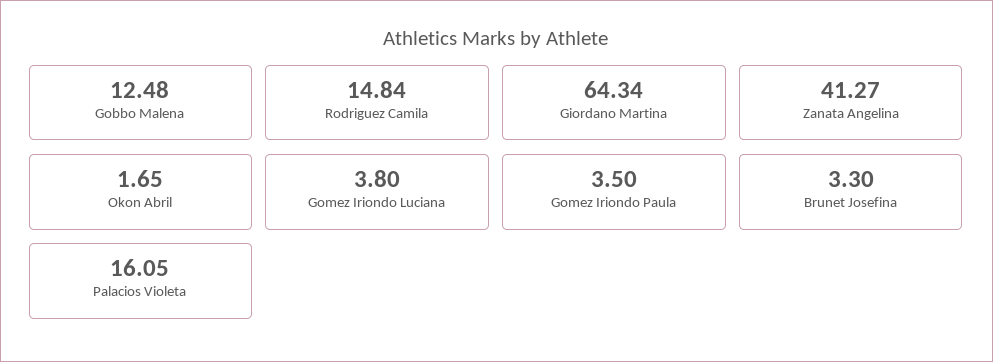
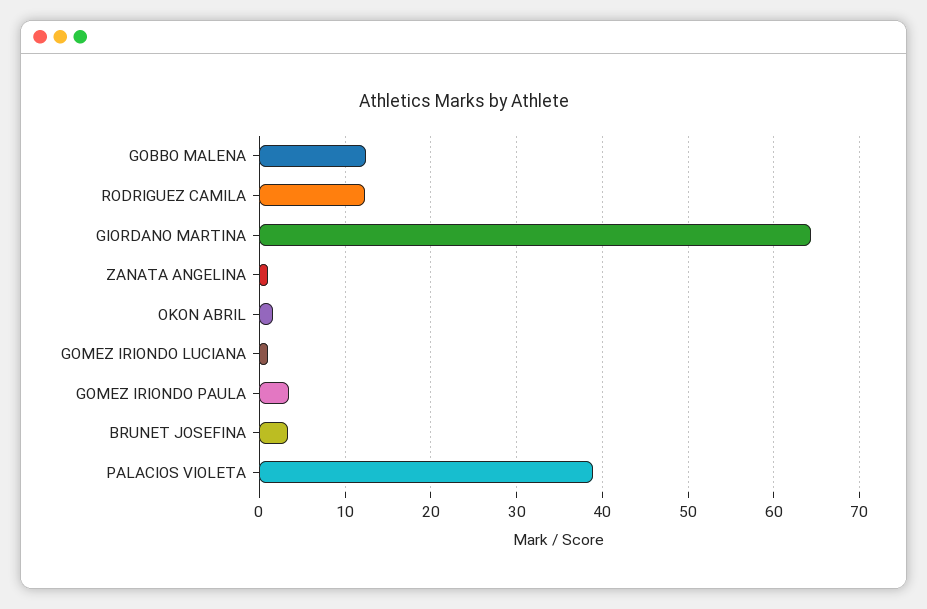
Rodriguez Camila: 14.84 -> 12
Zanata Angelina: 41.27 -> 1
Gomez Iriondo Luciana: 3.8 -> 1
Palacios Violeta: 16.05 -> 39

